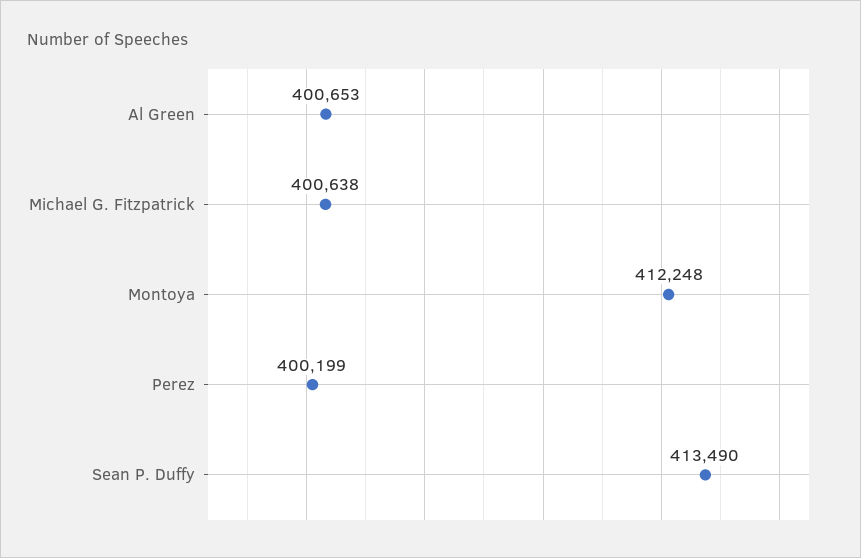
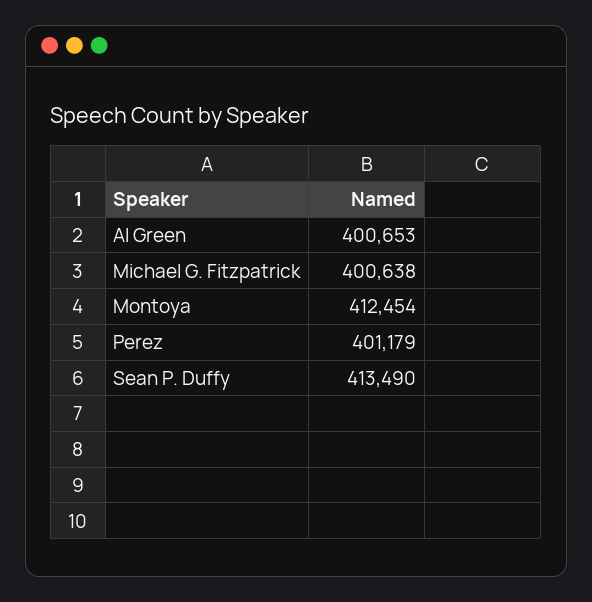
Montoya: 412248 -> 412454
Perez: 400199 -> 401179

